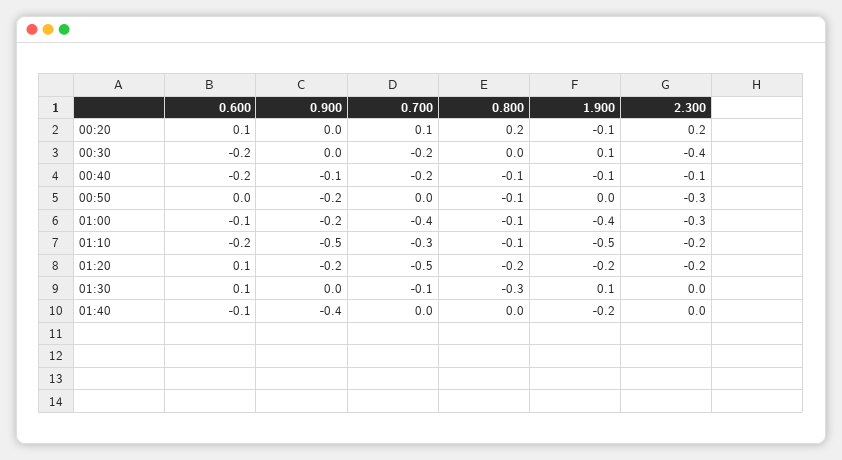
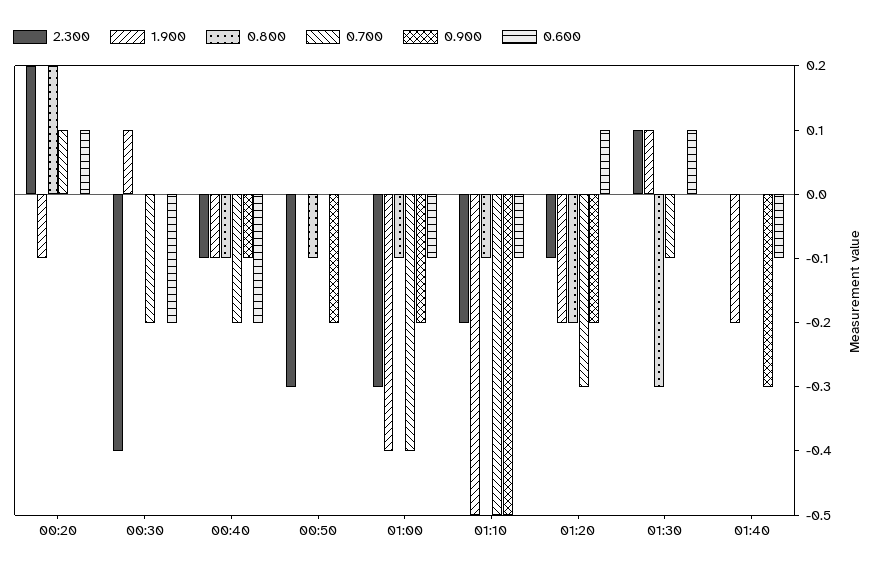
0.600, 01:10: -0.2 -> -0.1
0.700, 01:10: -0.3 -> -0.5
0.700, 01:20: -0.5 -> -0.3
2.300, 01:20: -0.2 -> -0.1
2.300, 01:30: 0 -> 0.1
0.900, 01:40: -0.4 -> -0.3

